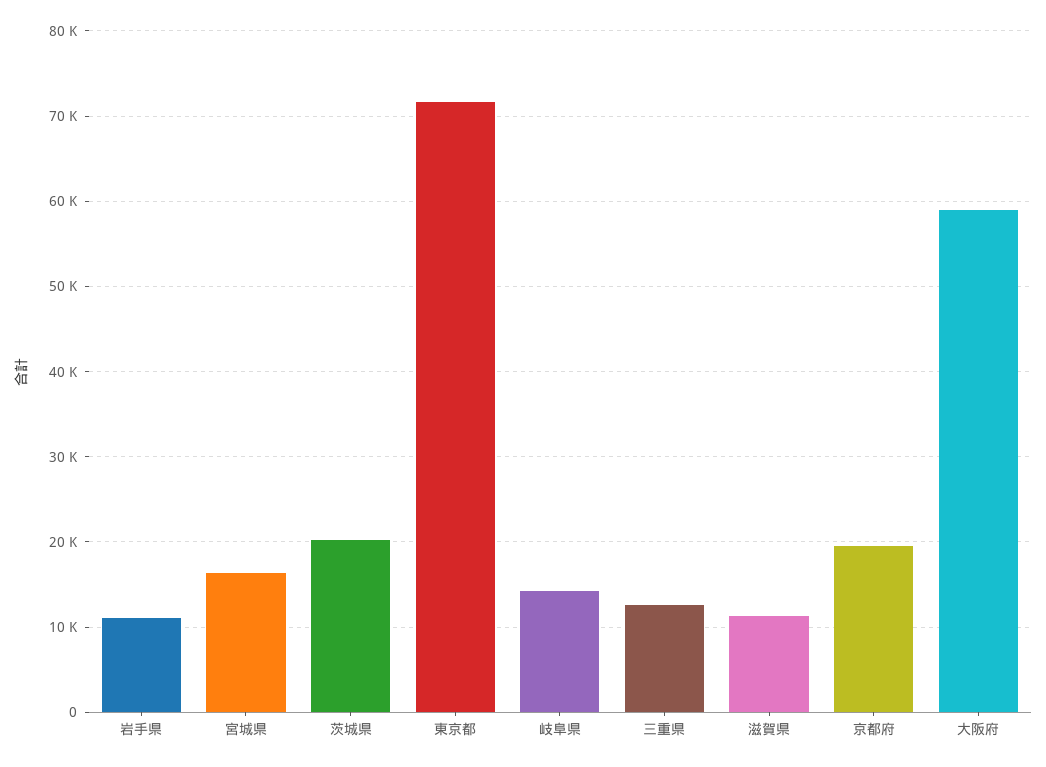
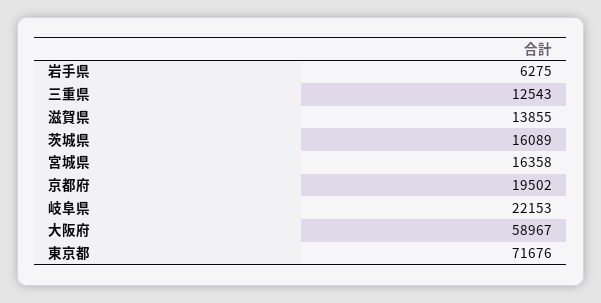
岩手県: 11000 -> 6275
茨城県: 20000 -> 16089
岐阜県: 14000 -> 22153
滋賀県: 11000 -> 13855

